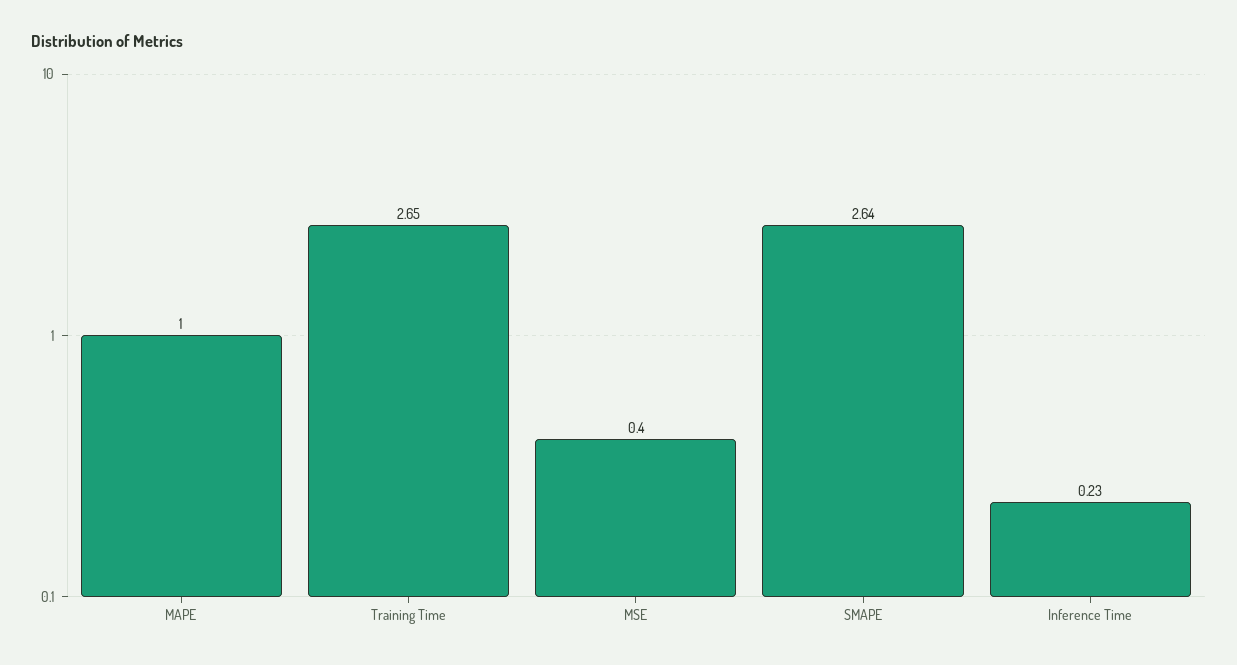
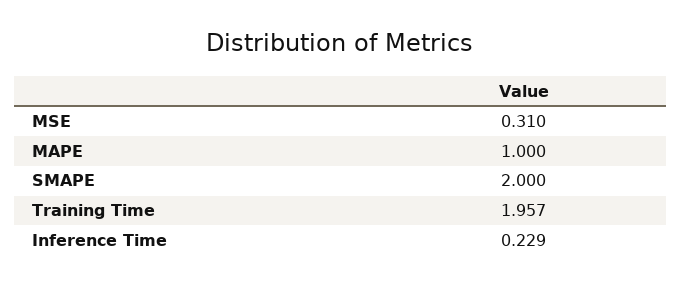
Training Time: 2.65 -> 1.957
MSE: 0.4 -> 0.31
SMAPE: 2.64 -> 2

